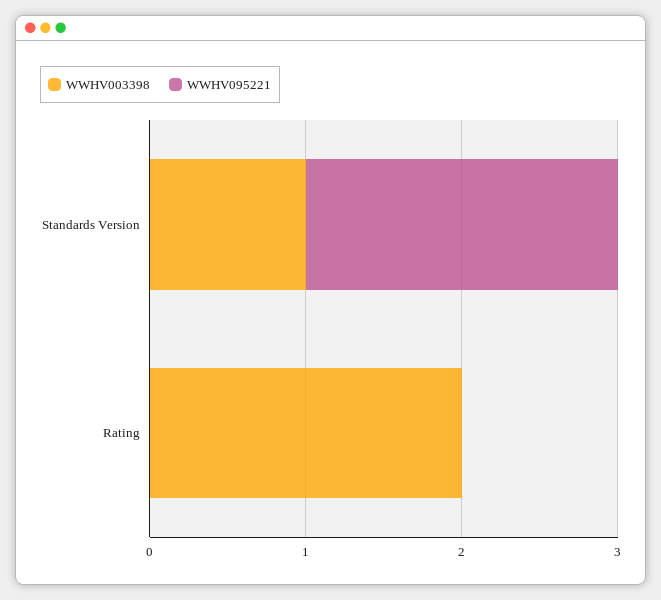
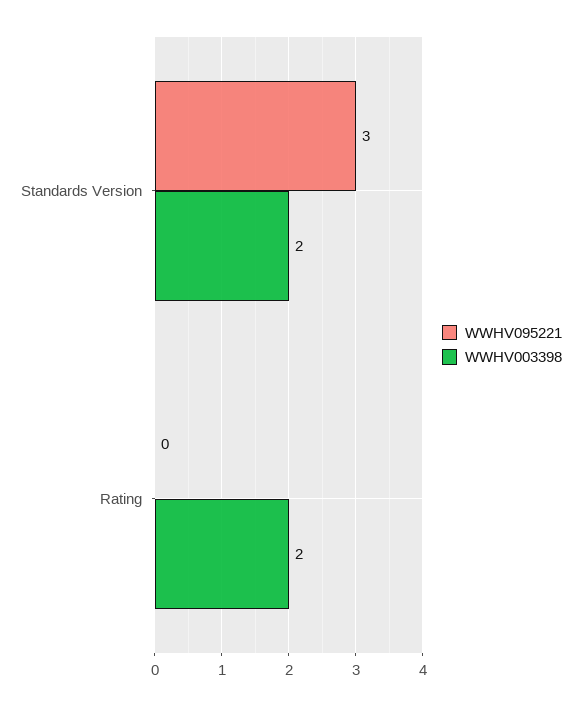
WWHV003398, Standards Version: 1 -> 2
WWHV095221, Standards Version: 2 -> 3

